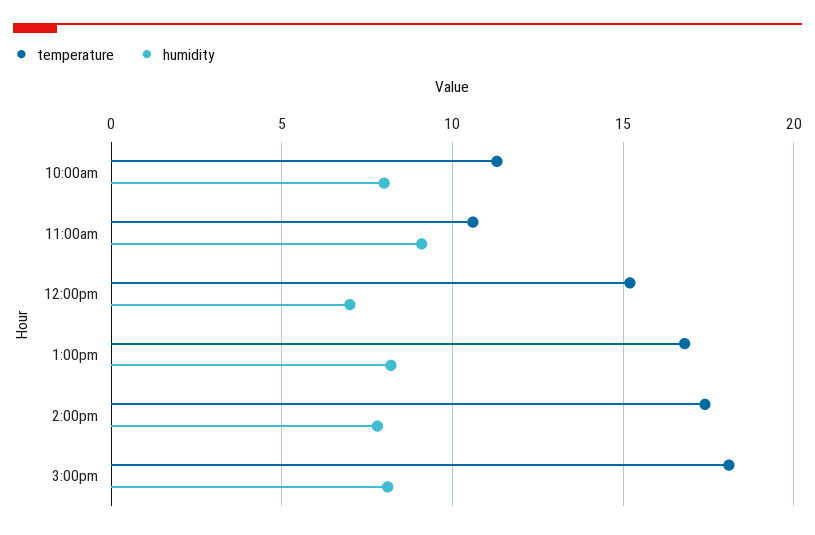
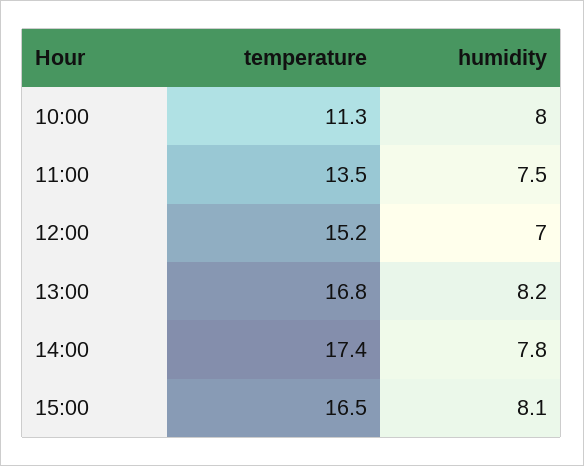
temperature, 11:00am: 10.5 -> 13.5
humidity, 11:00am: 9 -> 7.5
temperature, 3:00pm: 18 -> 16.5

